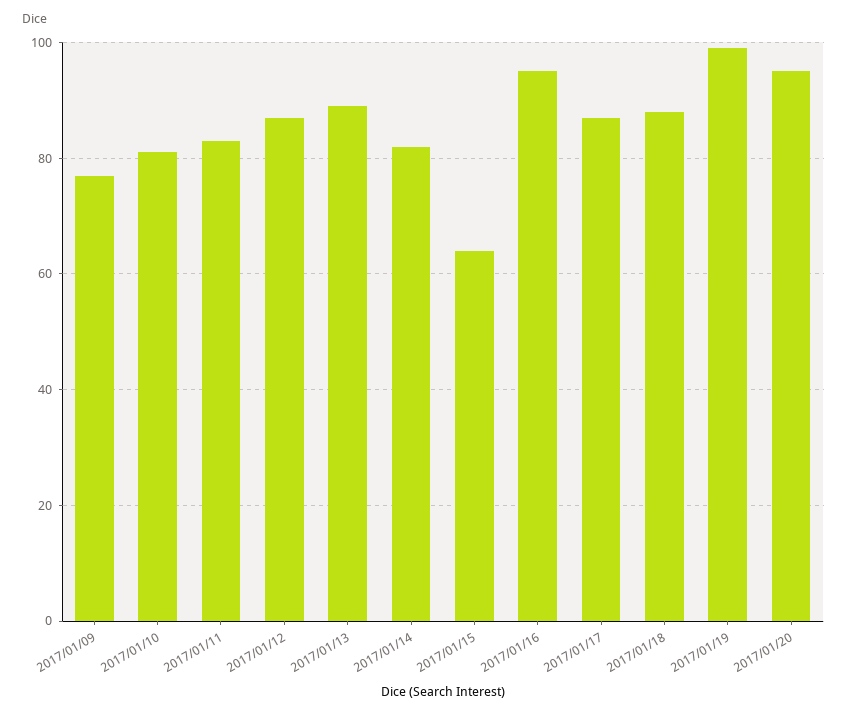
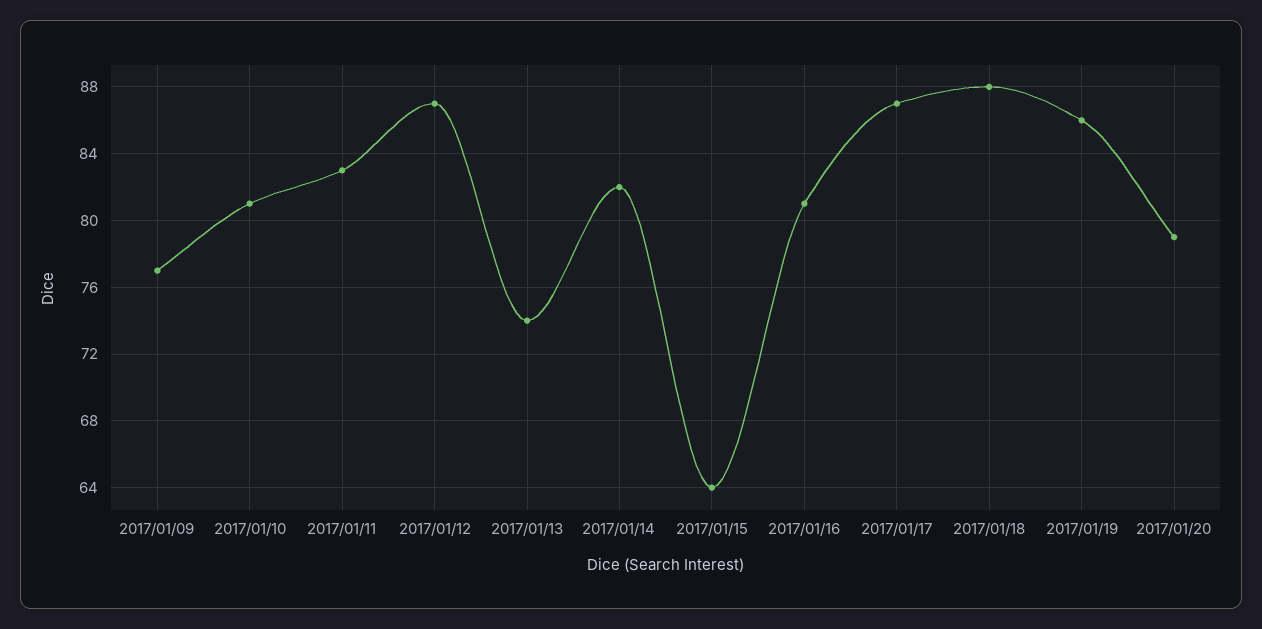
2017/01/13: 90 -> 74
2017/01/16: 95 -> 81
2017/01/19: 100 -> 86
2017/01/20: 95 -> 79

